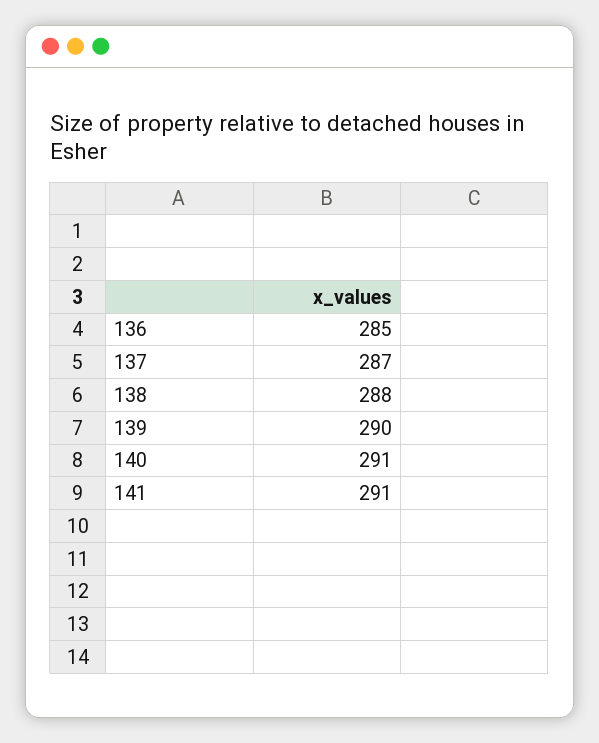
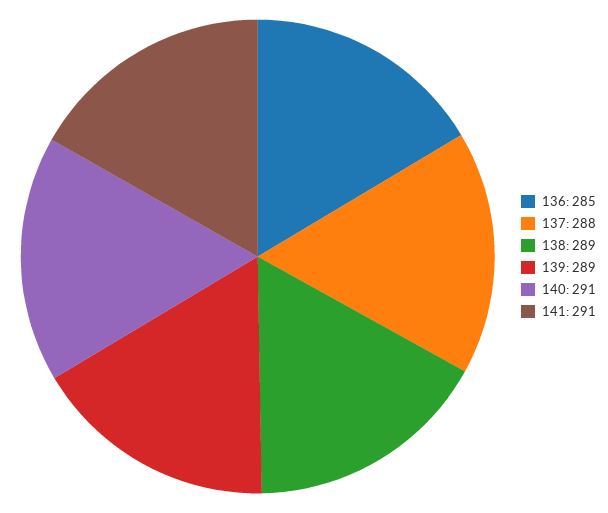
137: 287 -> 288
138: 288 -> 289
139: 290 -> 289

